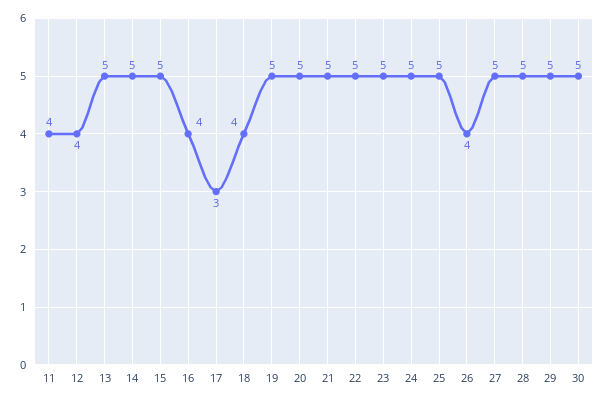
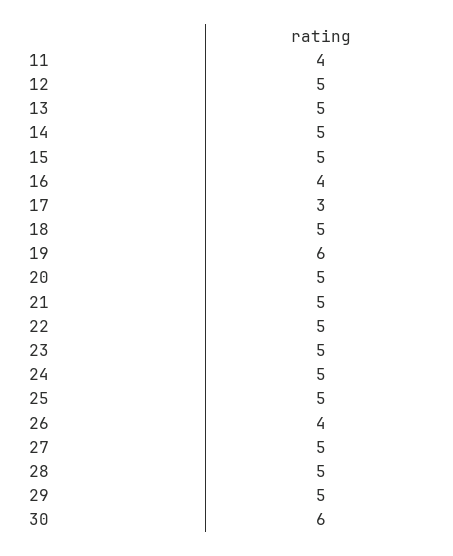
12: 4 -> 5
18: 4 -> 5
19: 5 -> 6
30: 5 -> 6

